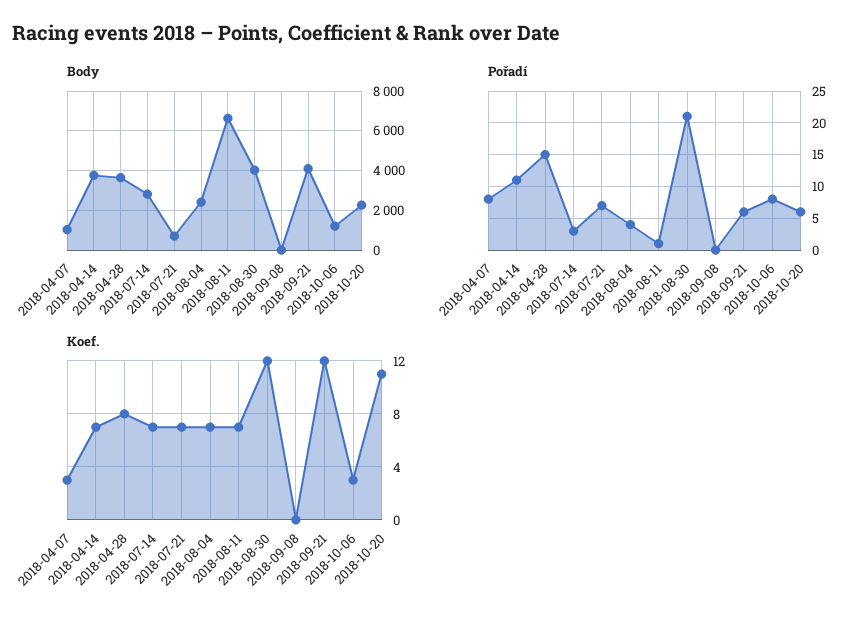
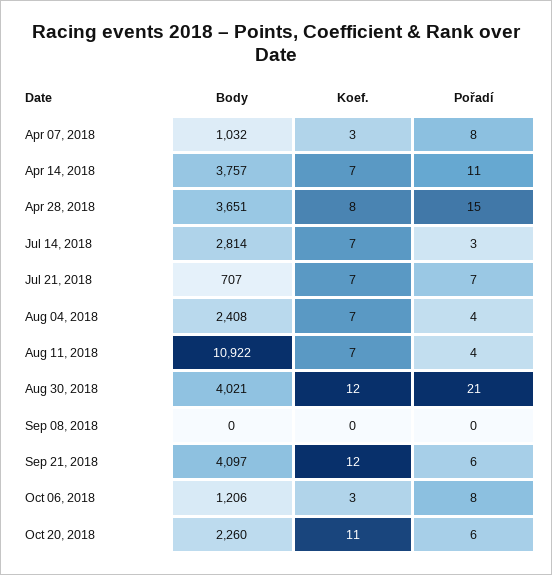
Body, 2018-08-11: 6500 -> 10922
Pořadí, 2018-08-11: 1 -> 4

